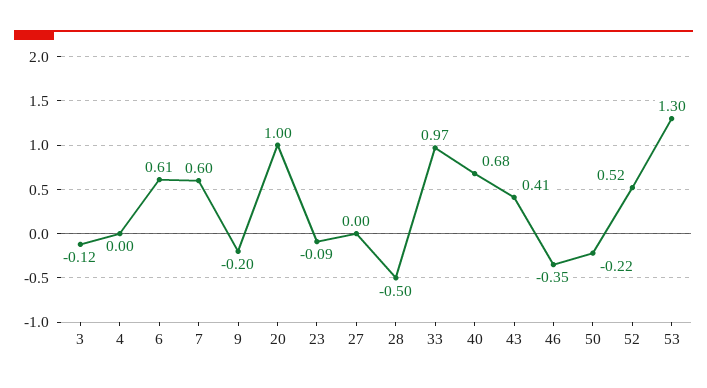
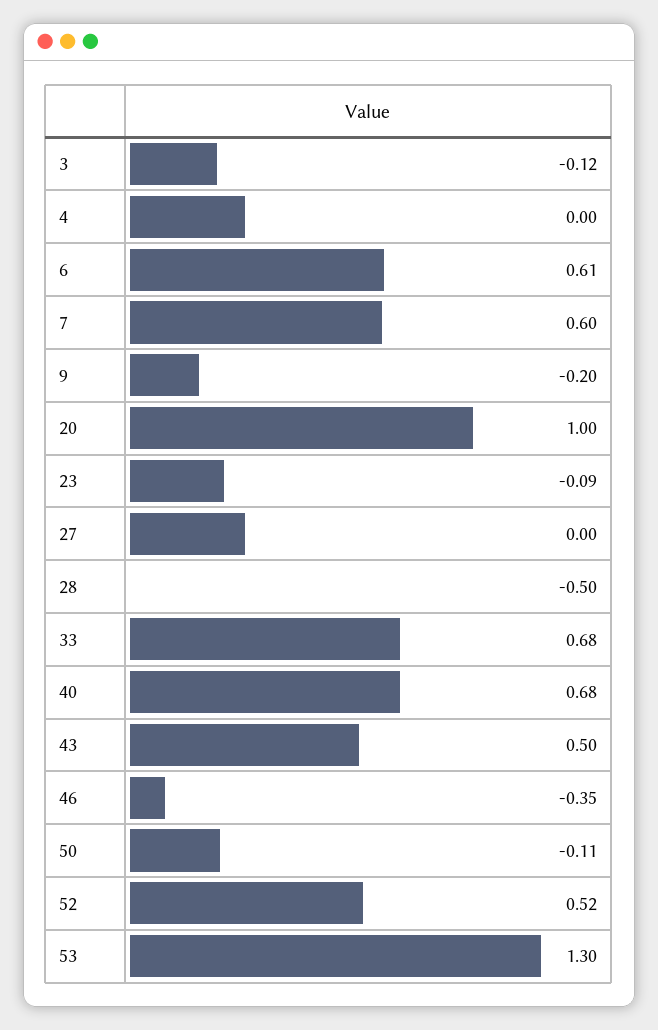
33: 0.97 -> 0.68
43: 0.41 -> 0.5
50: -0.22 -> -0.11

